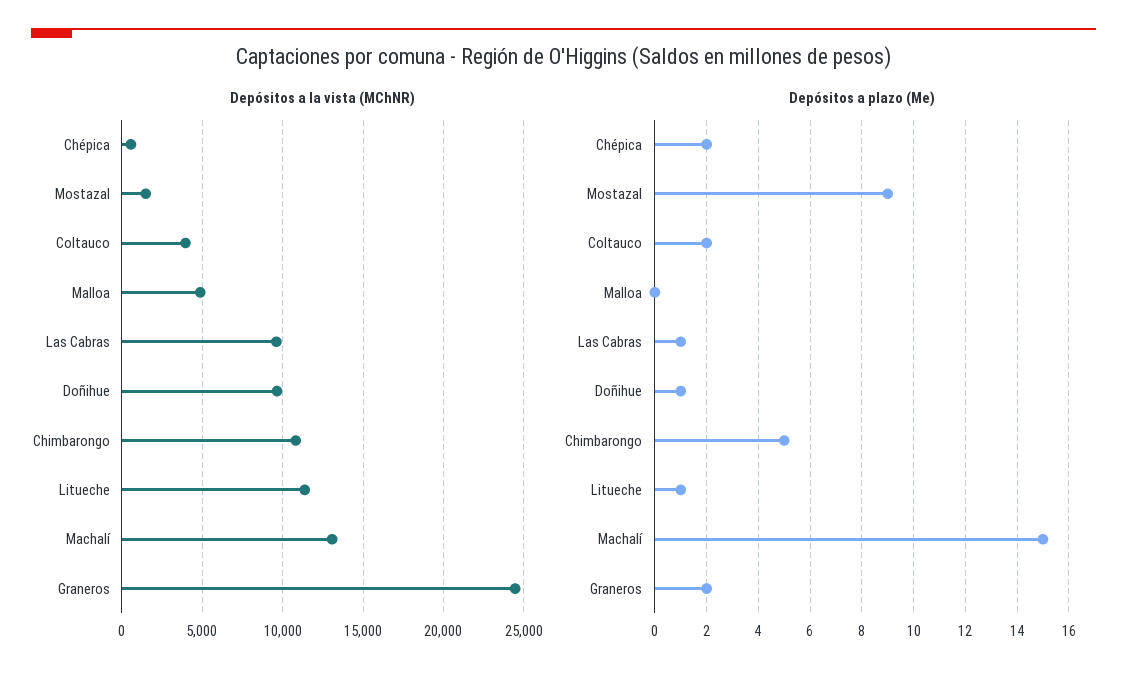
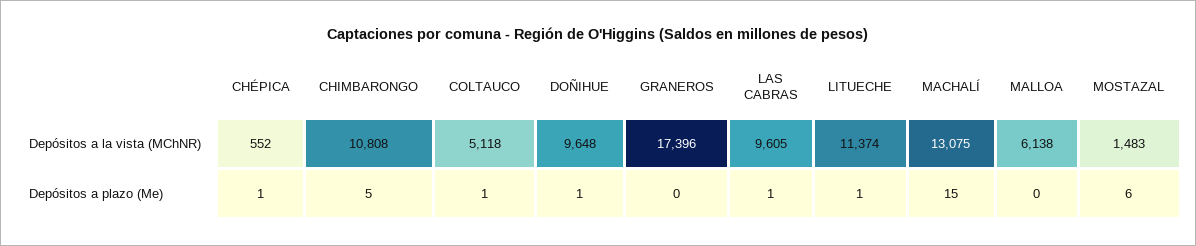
Depósitos a la vista (MChNR), Coltauco: 4000 -> 5118
Depósitos a la vista (MChNR), Malloa: 5000 -> 6138
Depósitos a la vista (MChNR), Graneros: 24500 -> 17396
Depósitos a plazo (Me), Chépica: 2 -> 1
Depósitos a plazo (Me), Mostazal: 9 -> 6
Depósitos a plazo (Me), Coltauco: 2 -> 1
Depósitos a plazo (Me), Graneros: 2 -> 0

